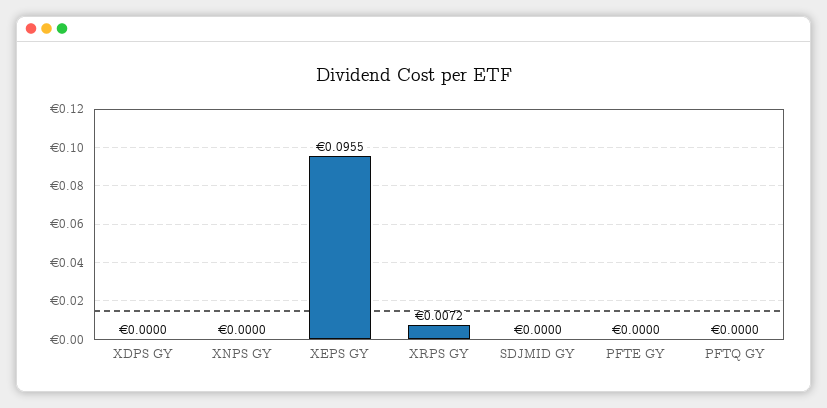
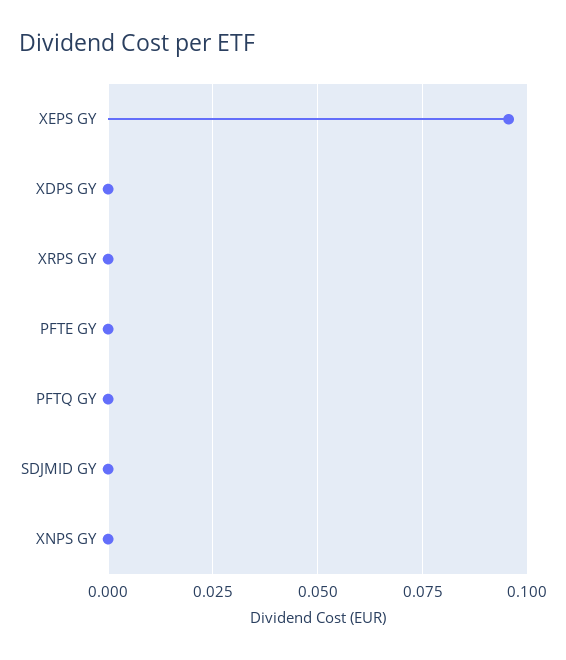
XRPS GY: 0.0072 -> 0

